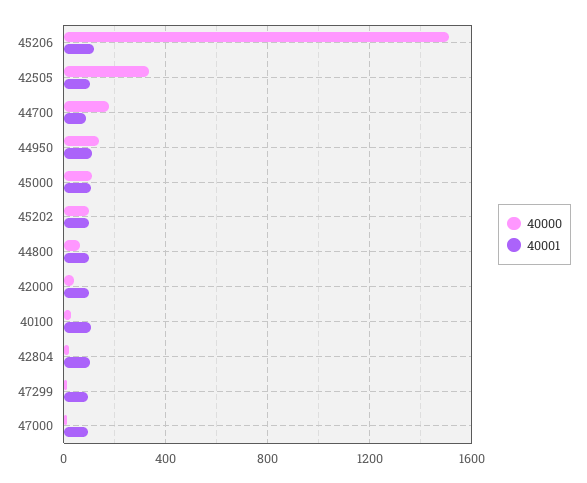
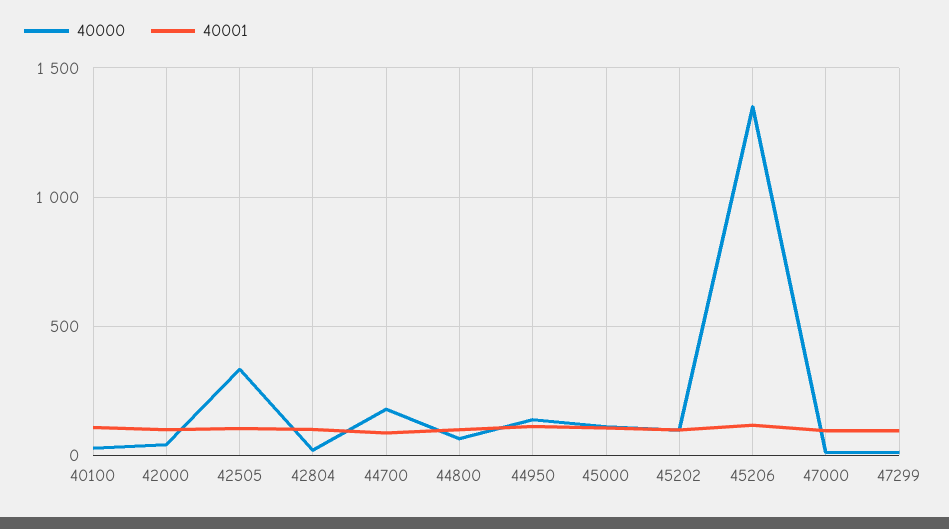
40000, 45206: 1500 -> 1350

